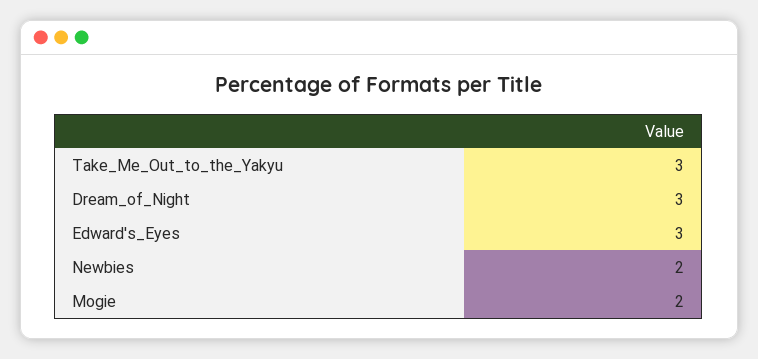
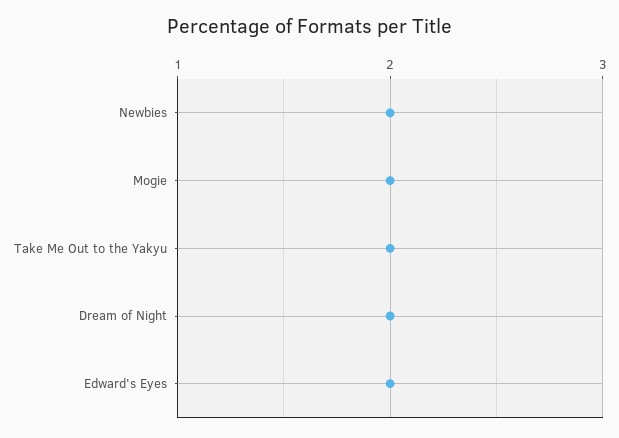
Take_Me_Out_to_the_Yakyu: 3 -> 2
Dream_of_Night: 3 -> 2
Edward's_Eyes: 3 -> 2

